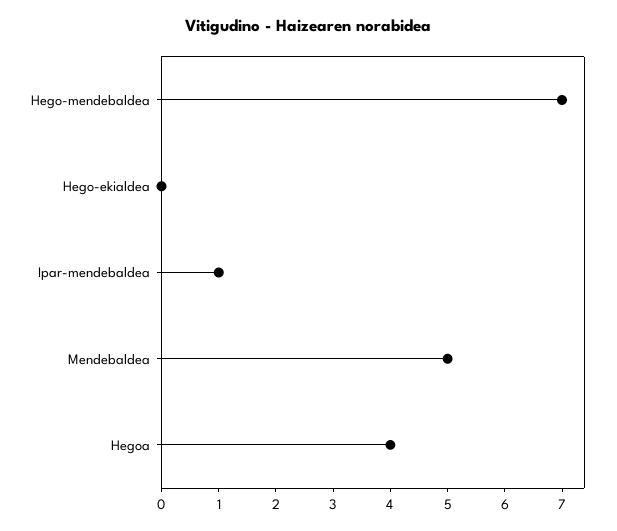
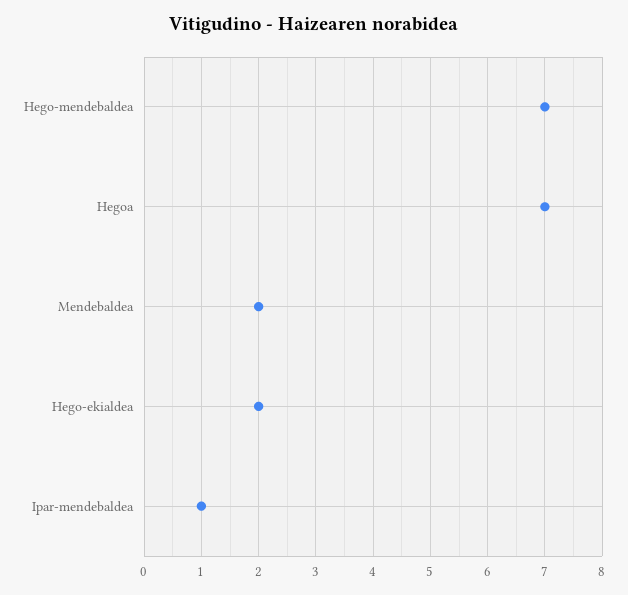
Hego-ekialdea: 0 -> 2
Mendebaldea: 5 -> 2
Hegoa: 4 -> 7

